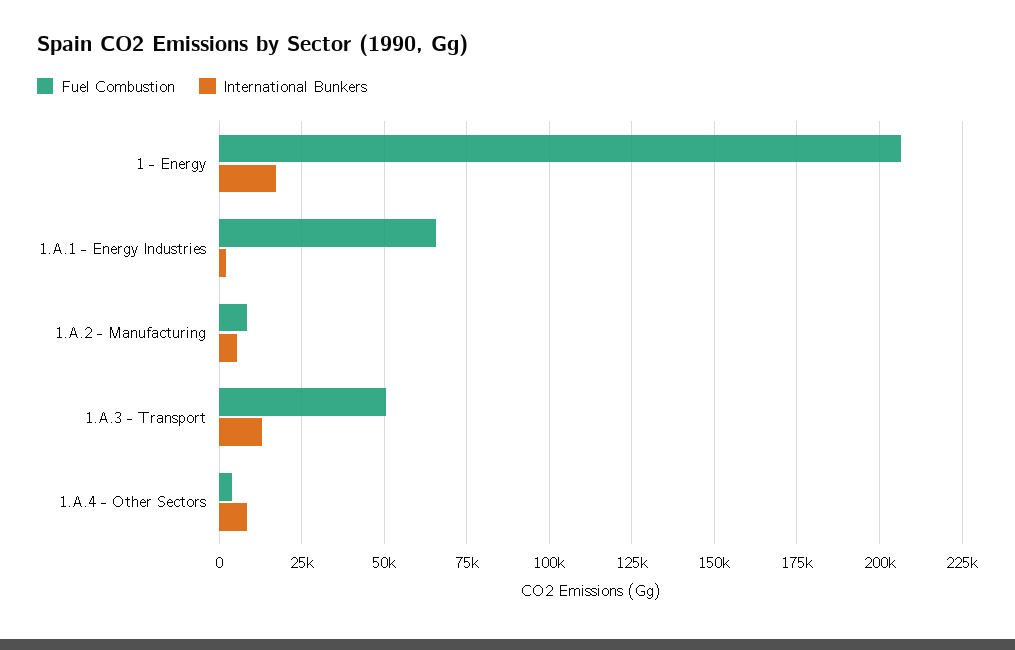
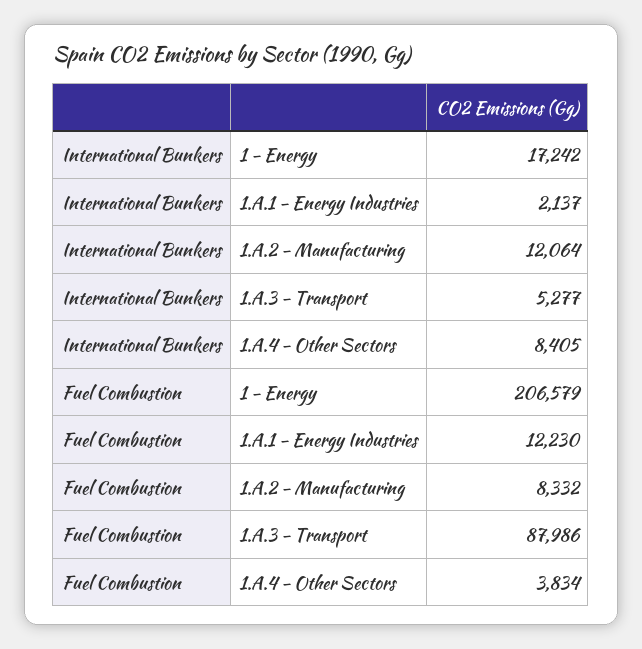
Fuel Combustion, 1.A.1 - Energy Industries: 65000 -> 12230
International Bunkers, 1.A.2 - Manufacturing: 5000 -> 12064
Fuel Combustion, 1.A.3 - Transport: 50000 -> 87986
International Bunkers, 1.A.3 - Transport: 12500 -> 5277

